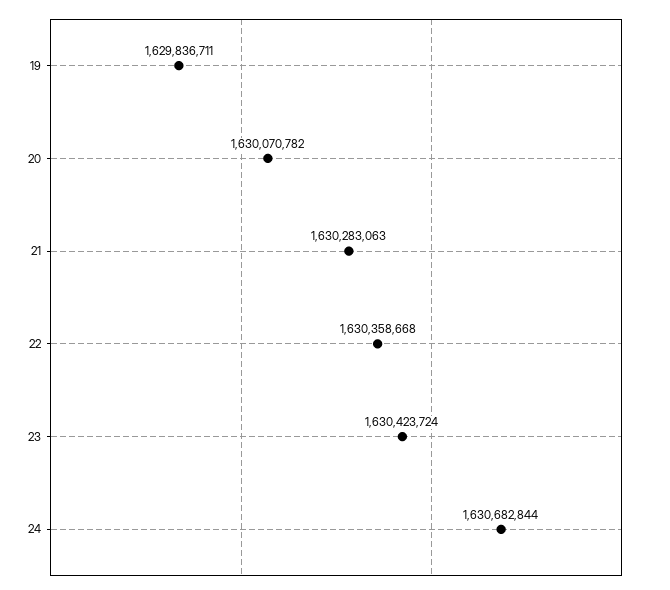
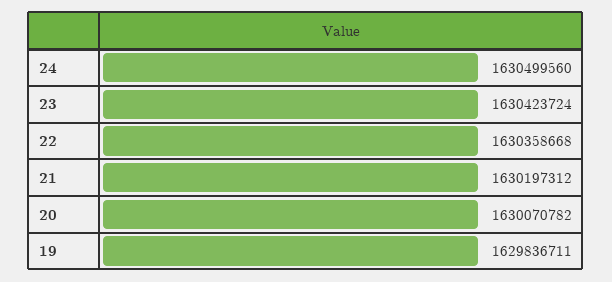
21: 1630283063 -> 1630197312
24: 1630682844 -> 1630499560

